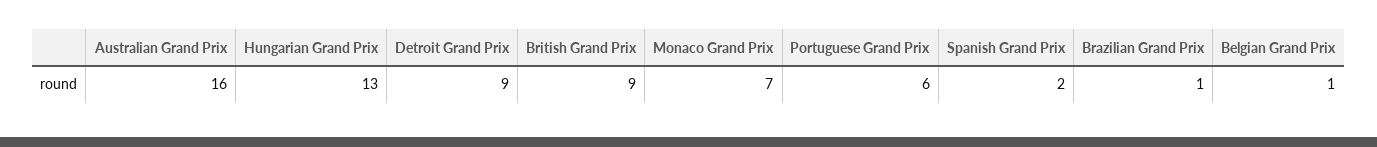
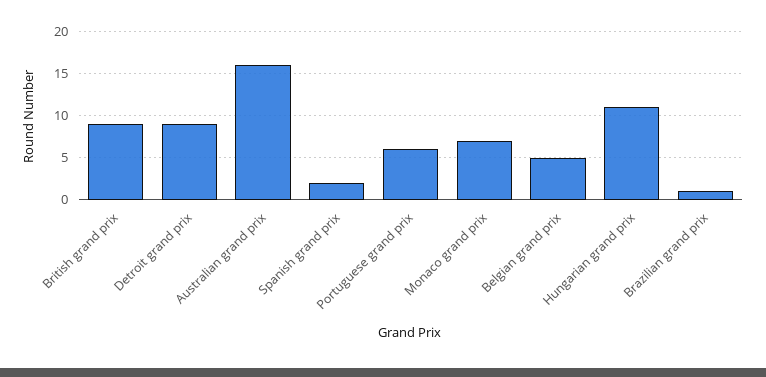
Hungarian Grand Prix: 13 -> 11
Belgian Grand Prix: 1 -> 5

